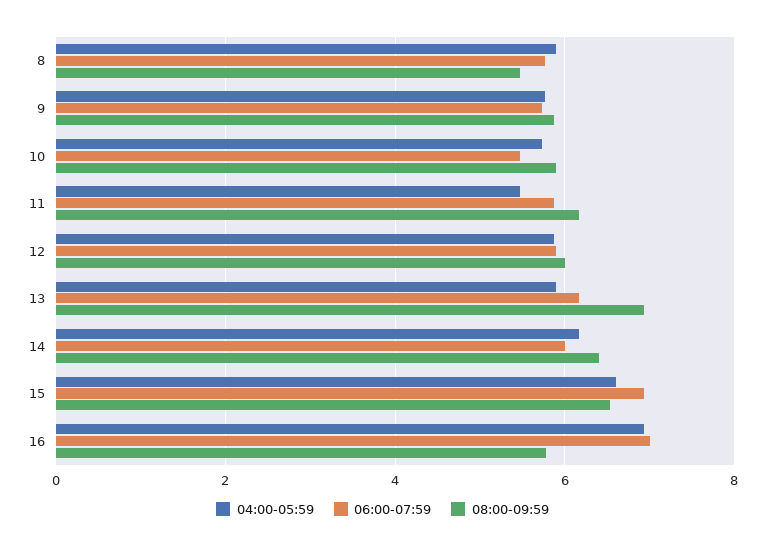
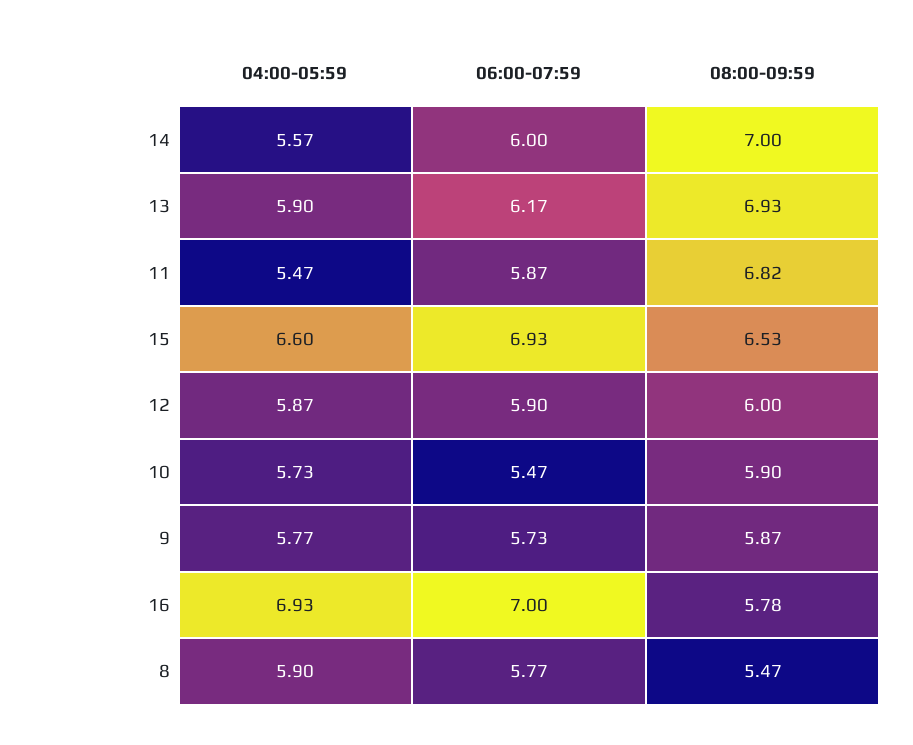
08:00-09:59, 11: 6.2 -> 6.82
04:00-05:59, 14: 6.2 -> 5.57
08:00-09:59, 14: 6.4 -> 7

